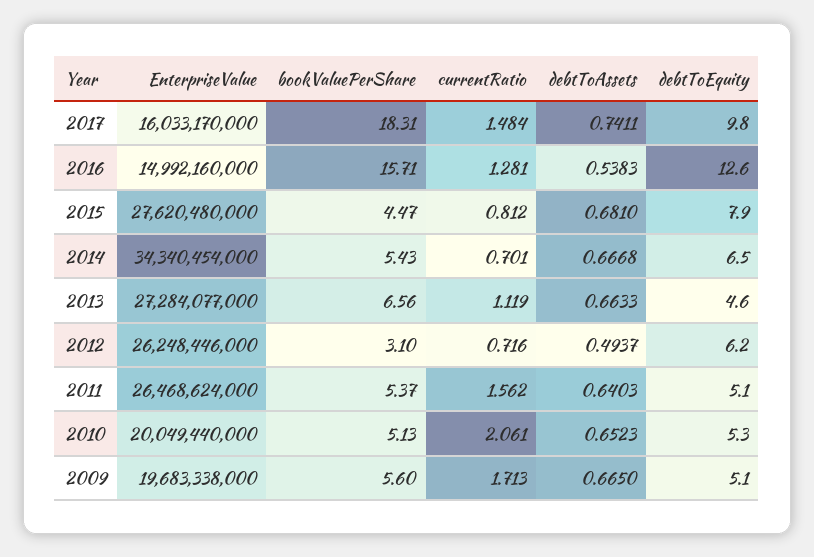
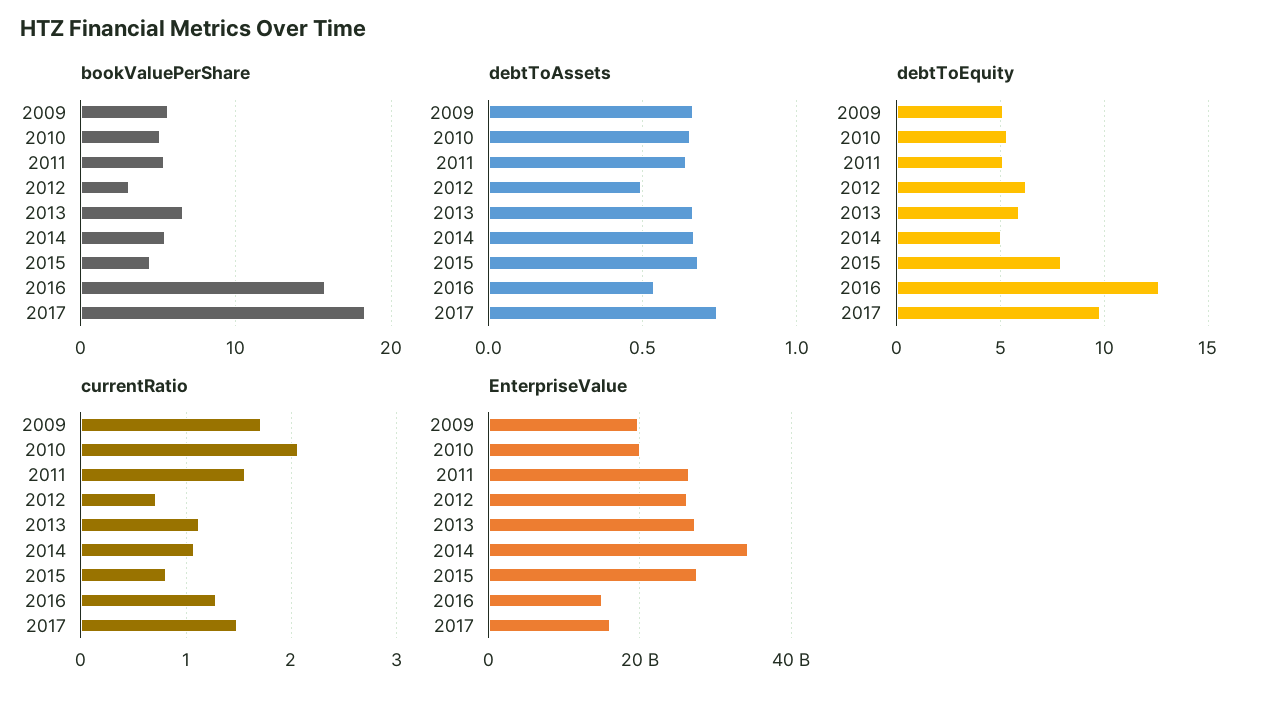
currentRatio, 2014: 0.701 -> 1.1
debtToEquity, 2014: 6.5 -> 5
debtToEquity, 2013: 4.6 -> 6

